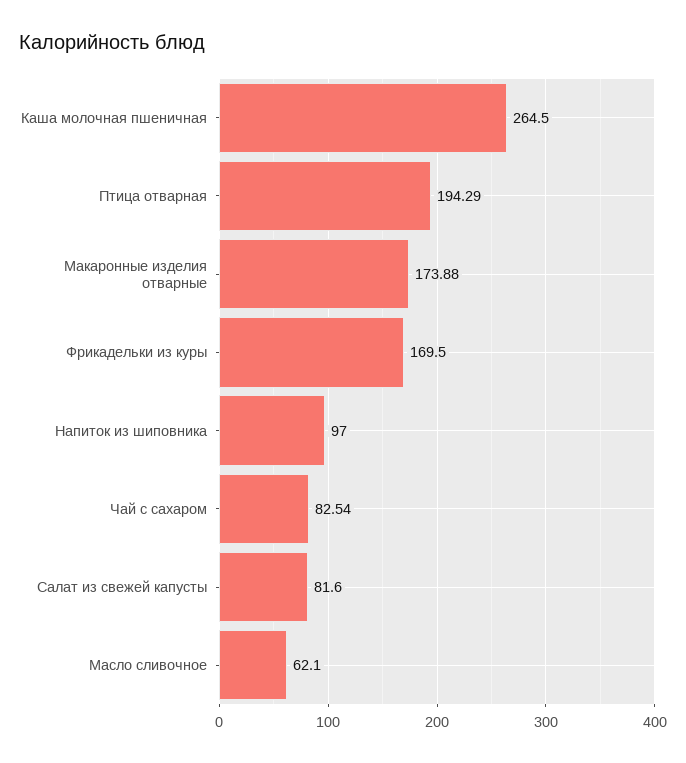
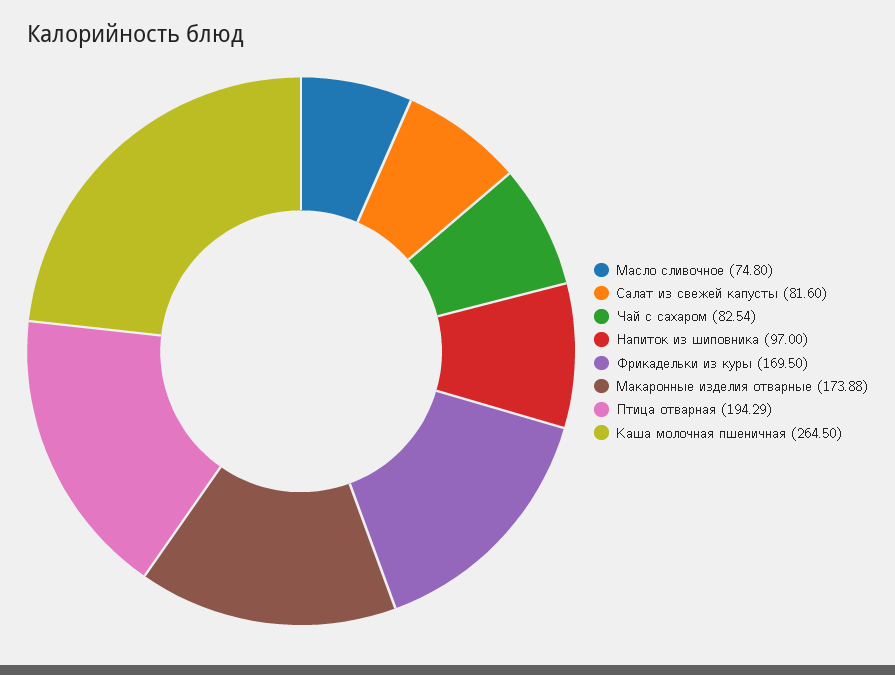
Масло сливочное: 62.1 -> 74.8

